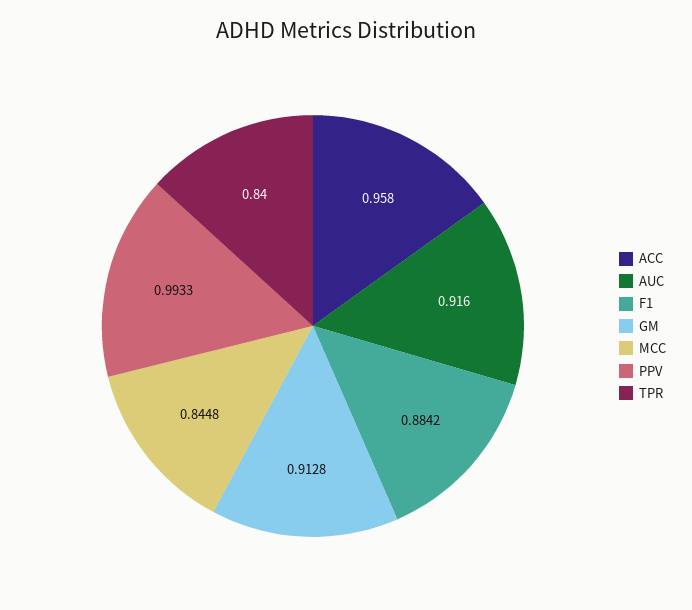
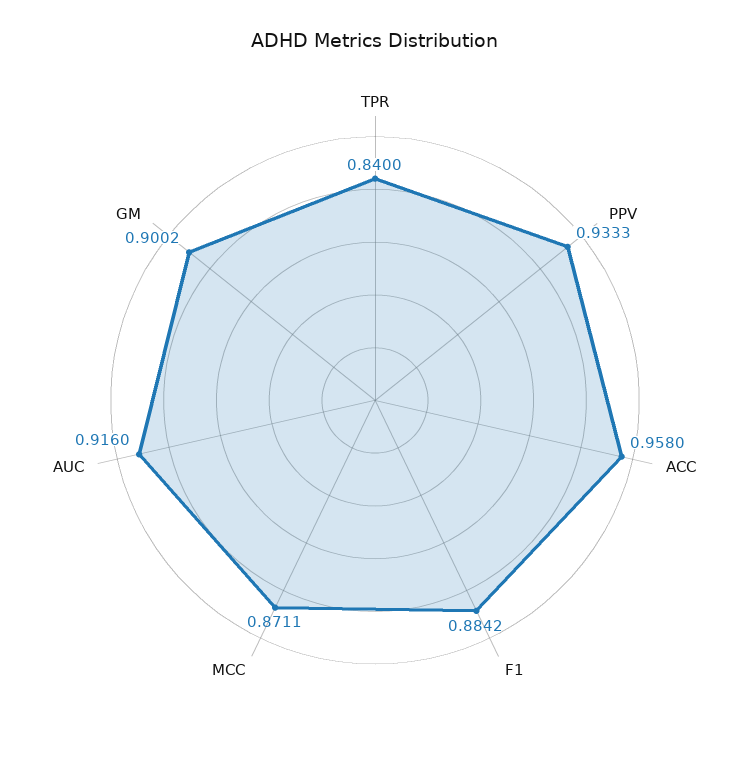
GM: 0.9128 -> 0.9002
MCC: 0.8448 -> 0.8711
PPV: 0.9933 -> 0.9333

